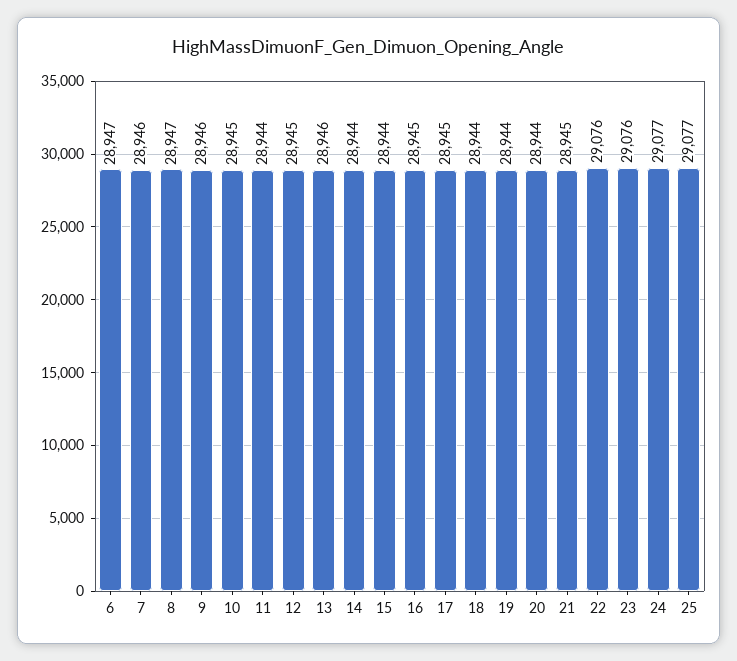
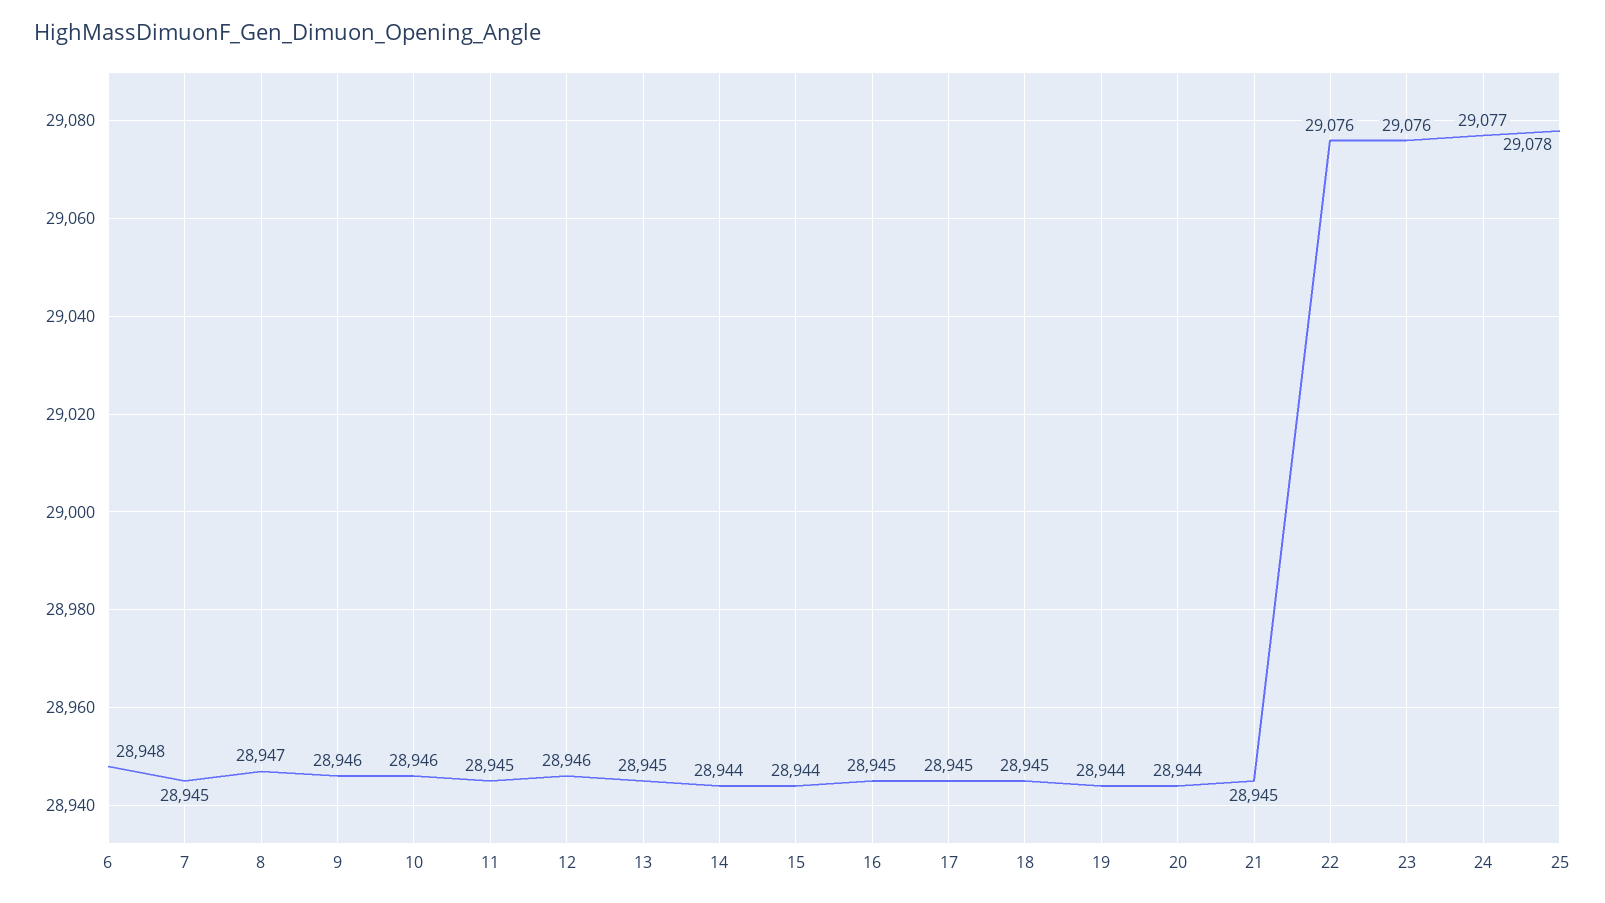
6: 28947 -> 28948
7: 28946 -> 28945
10: 28945 -> 28946
11: 28944 -> 28945
12: 28945 -> 28946
13: 28946 -> 28945
18: 28944 -> 28945
25: 29077 -> 29078

